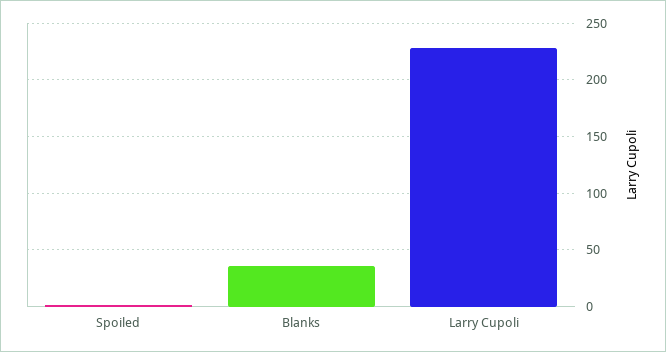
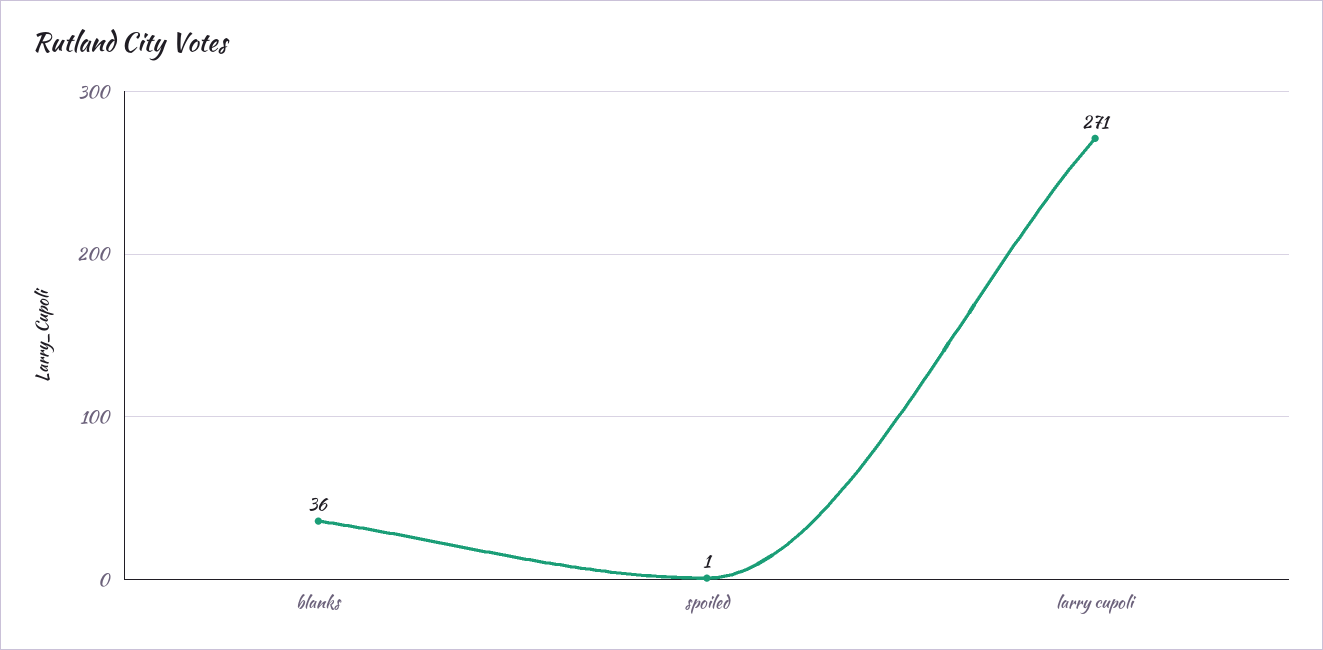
Larry Cupoli: 230 -> 271

